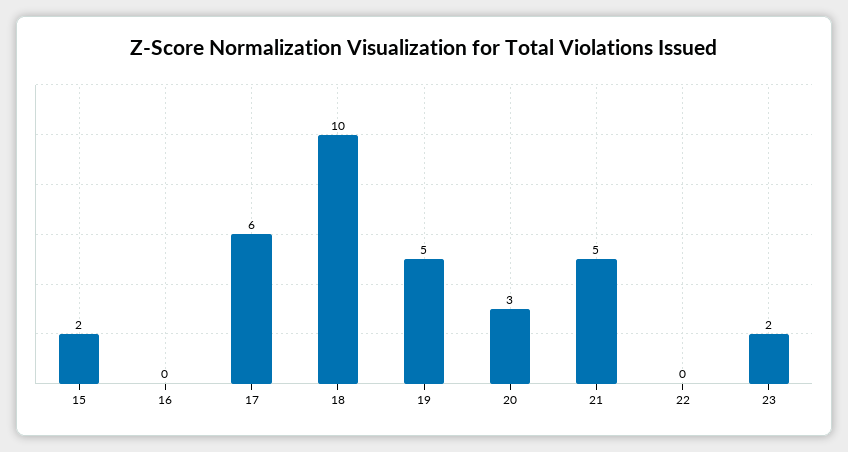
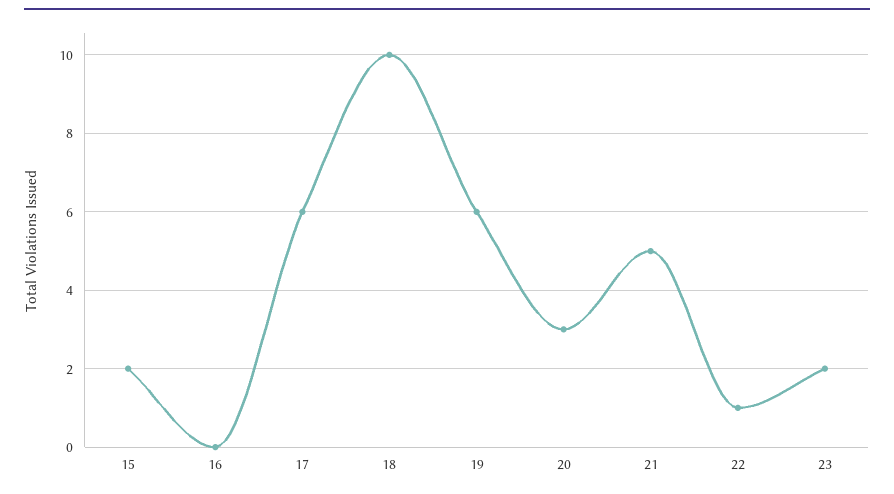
19: 5 -> 6
22: 0 -> 1

